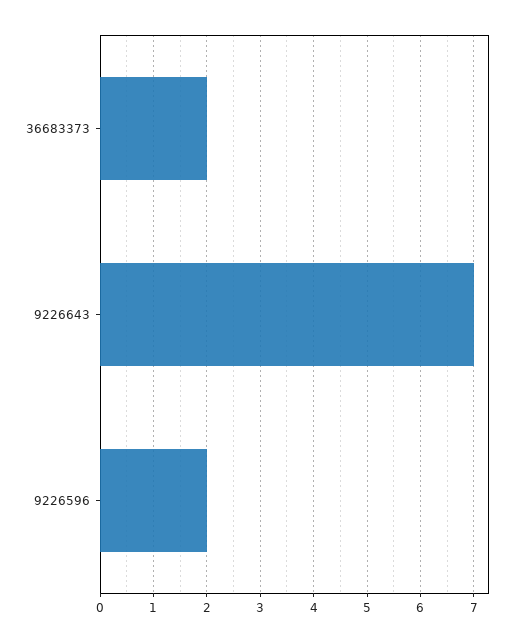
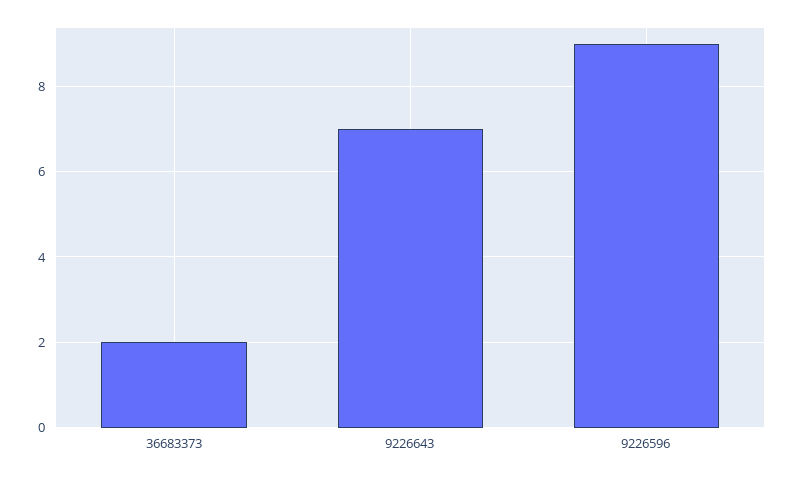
9226596: 2 -> 9

